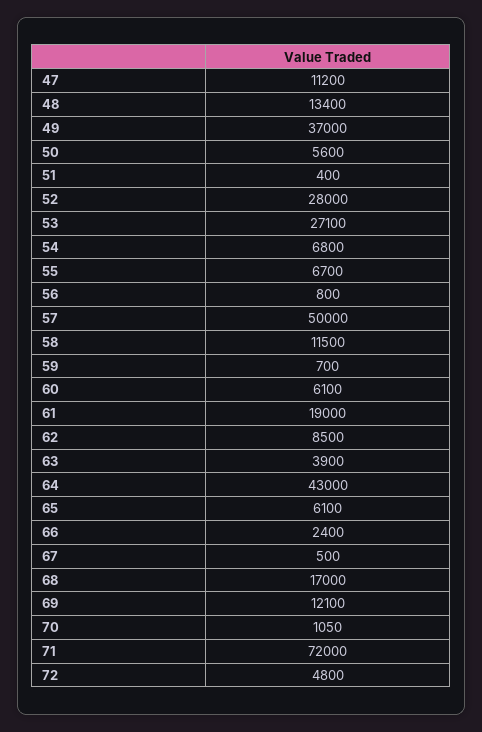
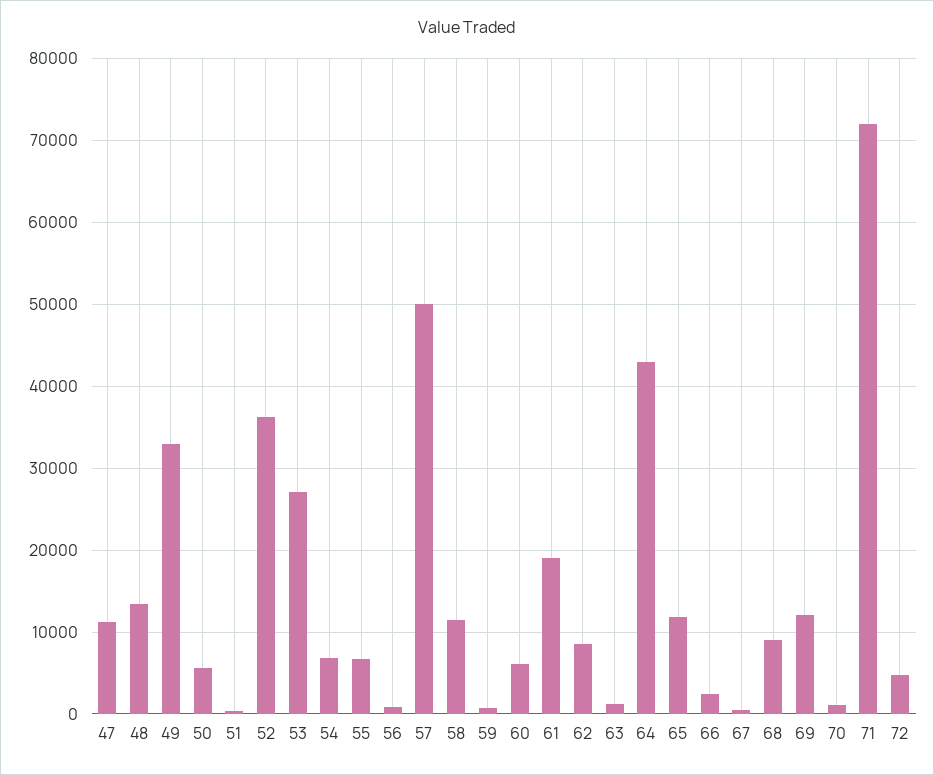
49: 37000 -> 33000
52: 28000 -> 36000
63: 3900 -> 1000
65: 6100 -> 12000
68: 17000 -> 9000

